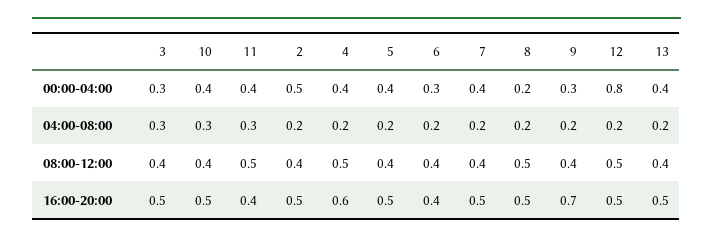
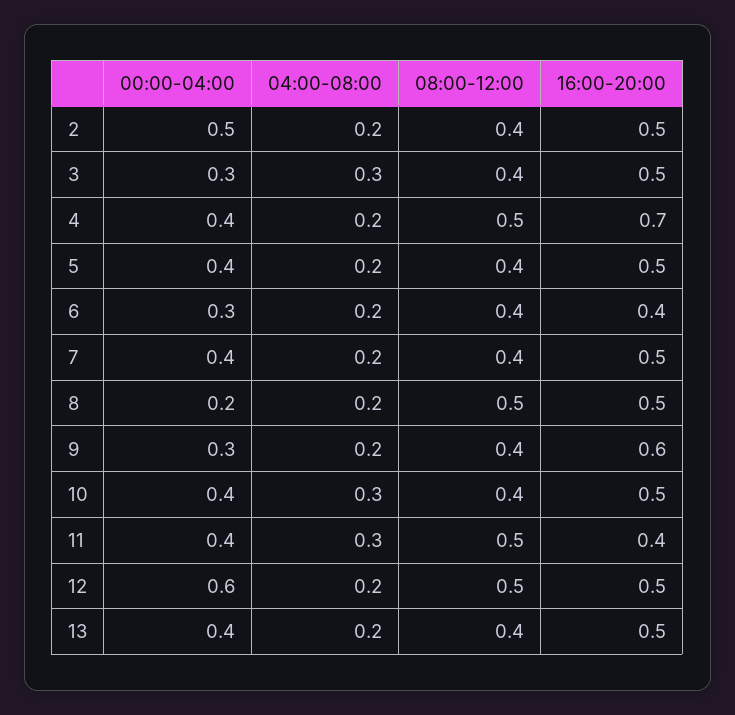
12, 00:00-04:00: 0.8 -> 0.6
4, 16:00-20:00: 0.6 -> 0.7
9, 16:00-20:00: 0.7 -> 0.6

